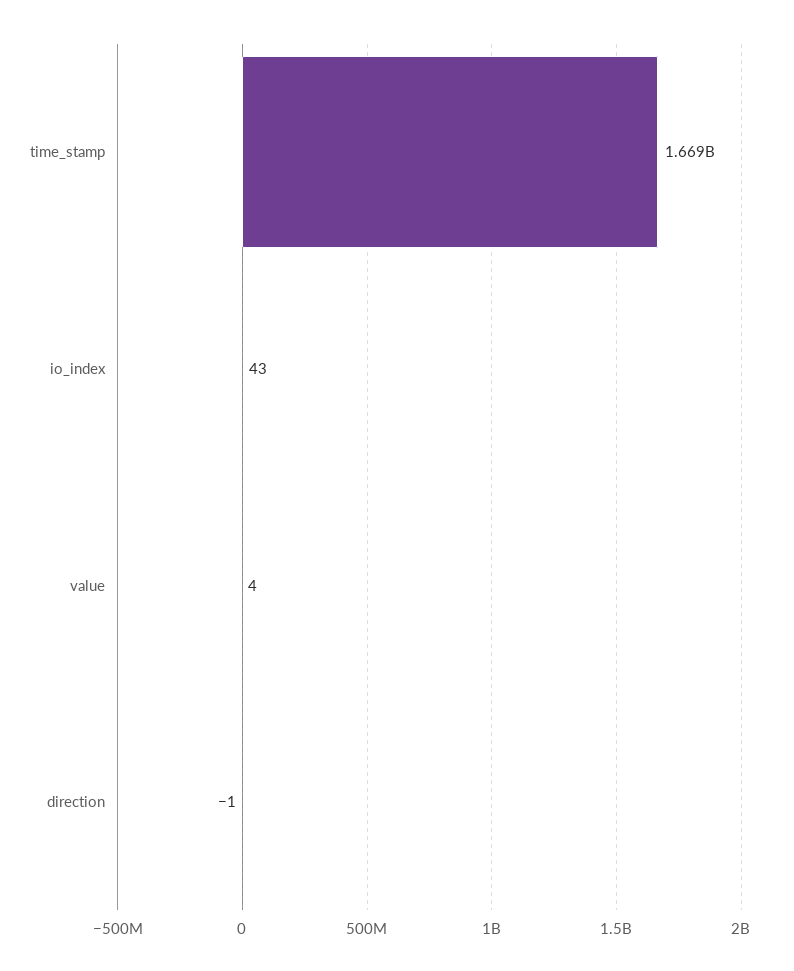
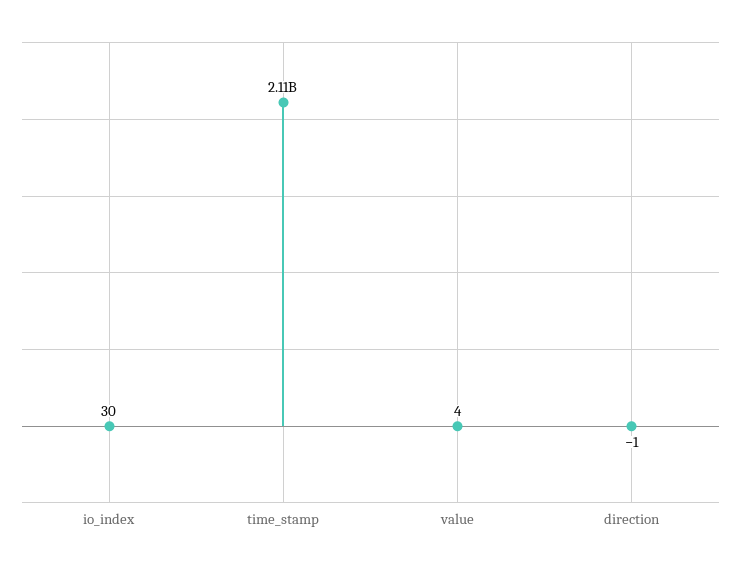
time_stamp: 1669000000 -> 2110000000
io_index: 43 -> 30

